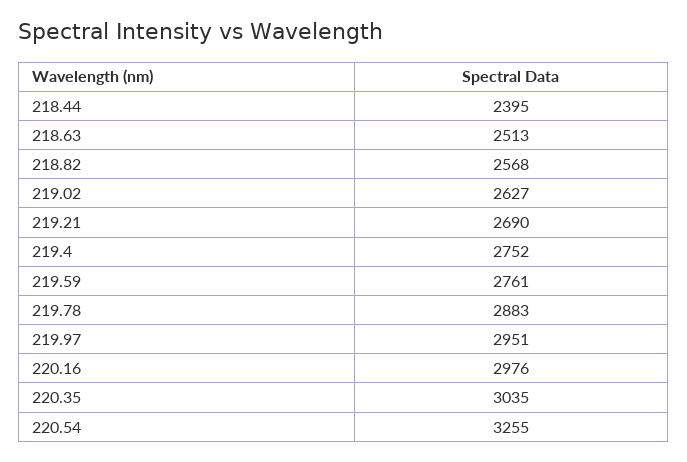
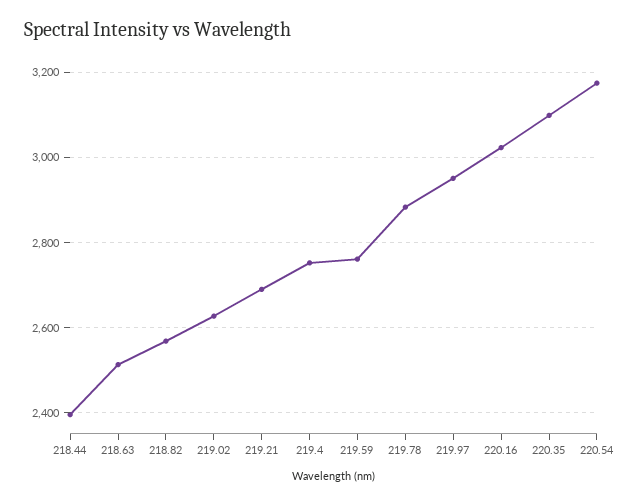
220.16: 2976 -> 3020
220.35: 3035 -> 3100
220.54: 3255 -> 3180

